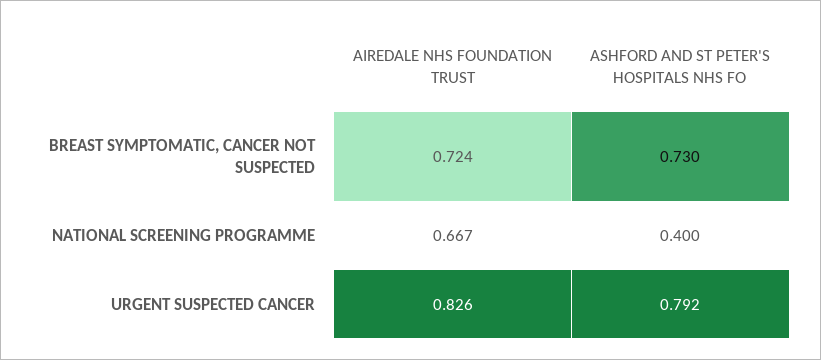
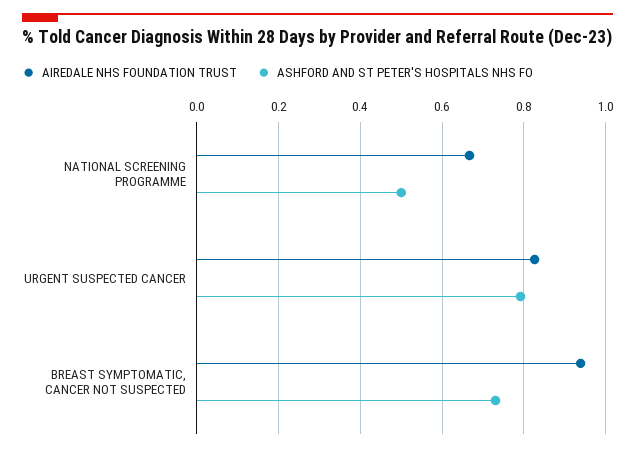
AIREDALE NHS FOUNDATION TRUST, BREAST SYMPTOMATIC, CANCER NOT SUSPECTED: 0.724 -> 0.94
ASHFORD AND ST PETER'S HOSPITALS NHS FO, NATIONAL SCREENING PROGRAMME: 0.4 -> 0.5

